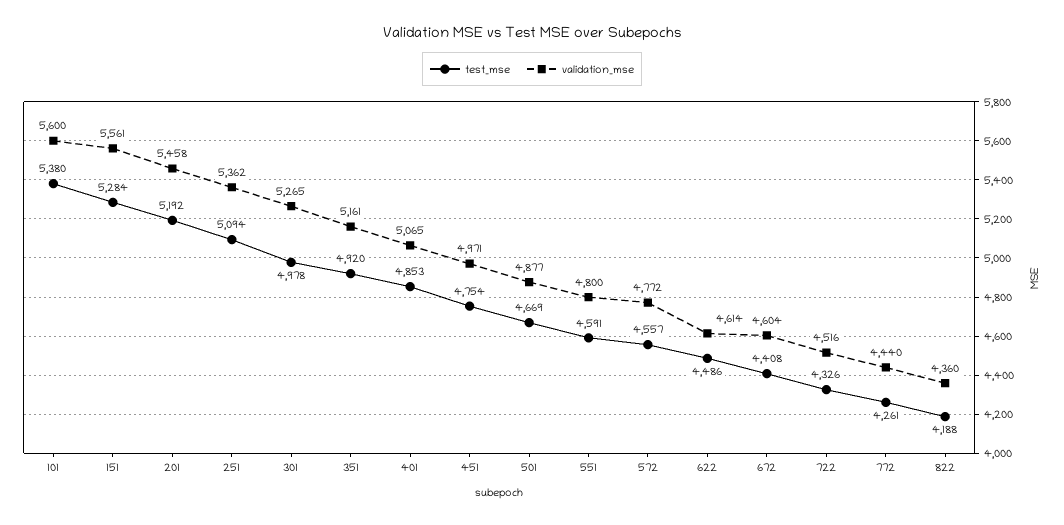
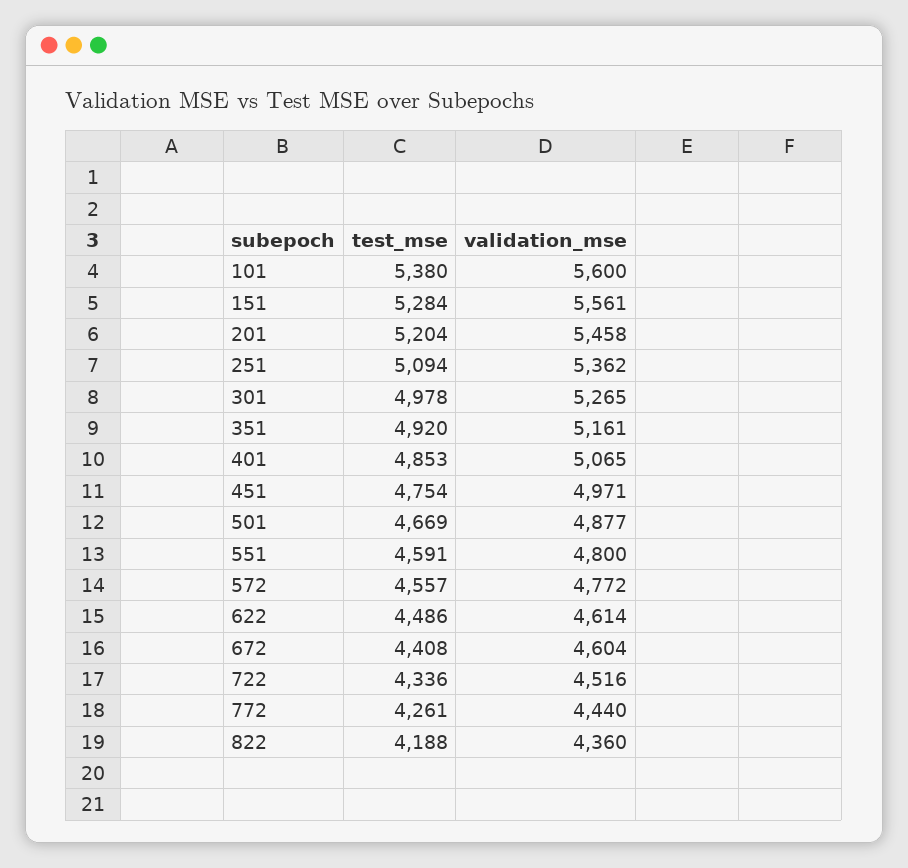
test_mse, 201: 5192 -> 5204
test_mse, 722: 4326 -> 4336

